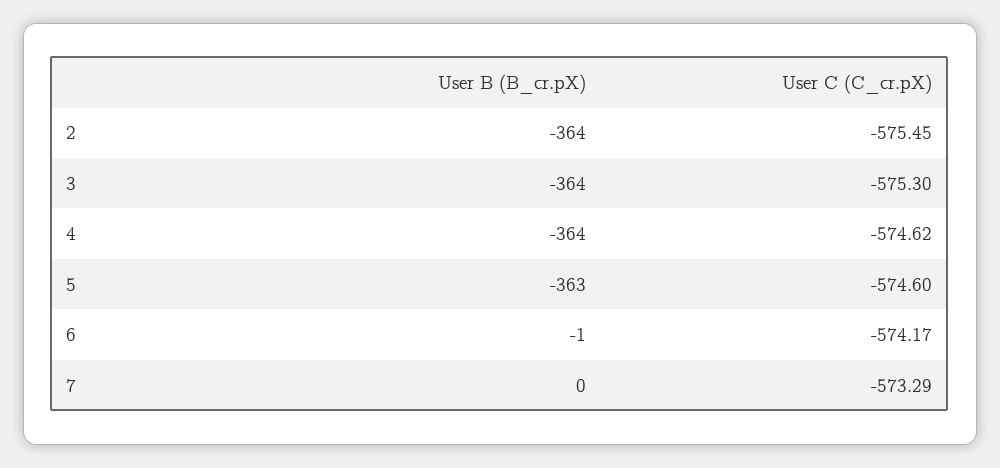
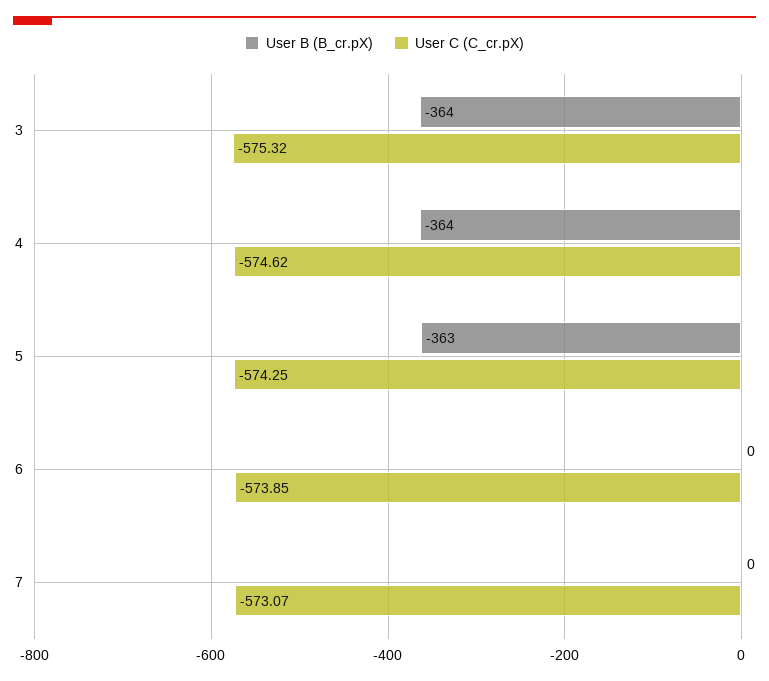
User B (B_cr.pX), 2: -364 -> none
User C (C_cr.pX), 2: -575.45 -> none
User C (C_cr.pX), 3: -575.3 -> -575.32
User C (C_cr.pX), 5: -574.6 -> -574.25
User B (B_cr.pX), 6: -1 -> 0
User C (C_cr.pX), 6: -574.17 -> -573.85
User C (C_cr.pX), 7: -573.29 -> -573.07

